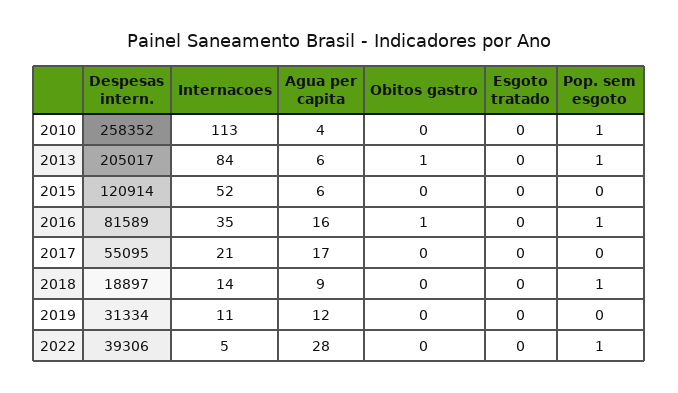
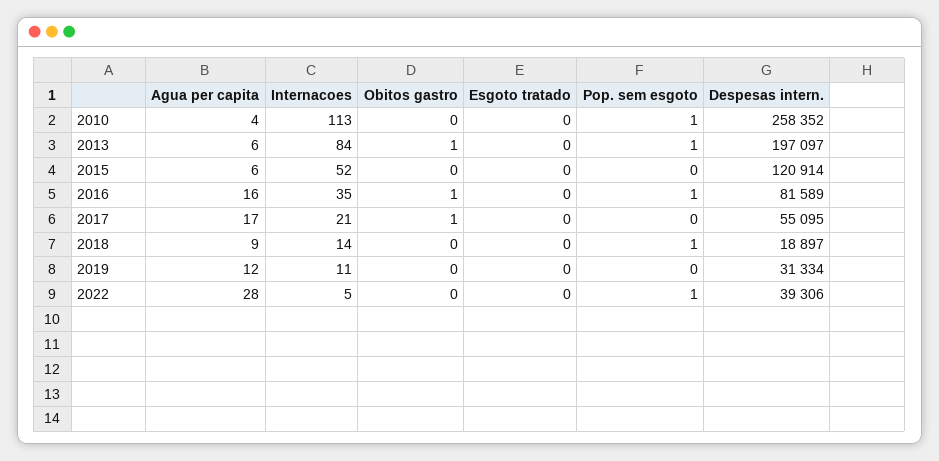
Despesas intern., 2013: 205017 -> 197097
Obitos gastro, 2017: 0 -> 1

